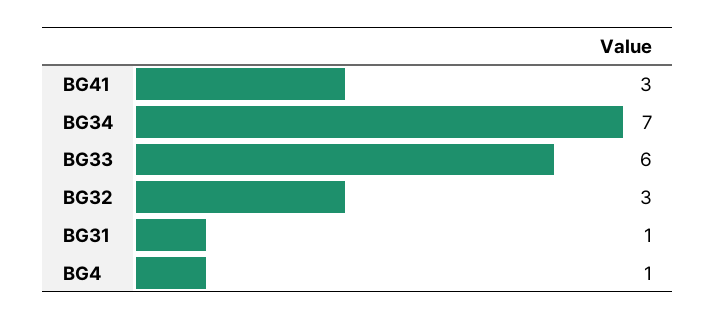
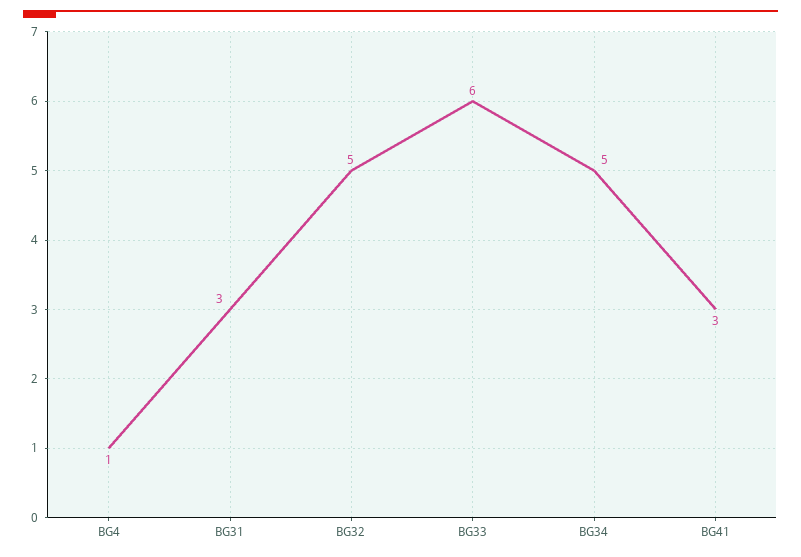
BG34: 7 -> 5
BG32: 3 -> 5
BG31: 1 -> 3

